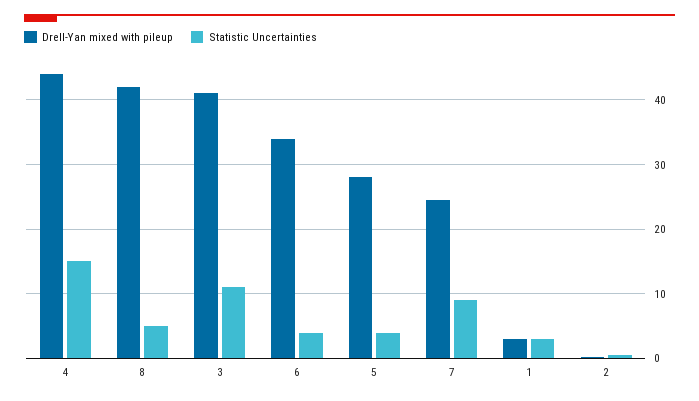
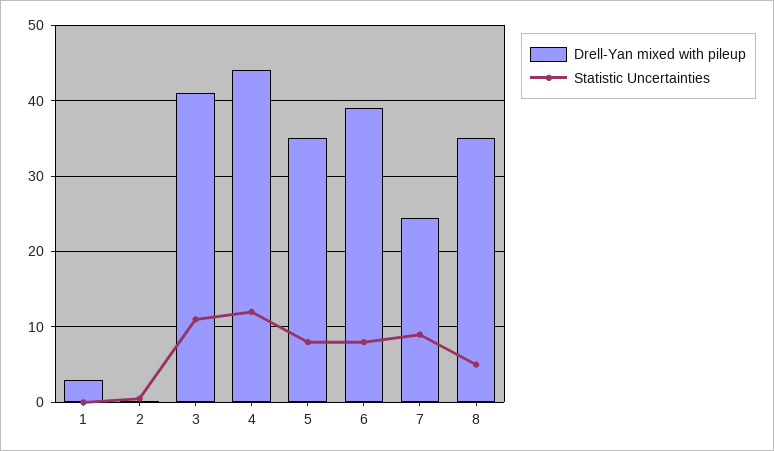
Statistic Uncertainties, 4: 15 -> 12
Drell-Yan mixed with pileup, 8: 42 -> 35
Drell-Yan mixed with pileup, 6: 34 -> 39
Statistic Uncertainties, 6: 4 -> 8
Drell-Yan mixed with pileup, 5: 28 -> 35
Statistic Uncertainties, 5: 4 -> 8
Statistic Uncertainties, 1: 3 -> 0

